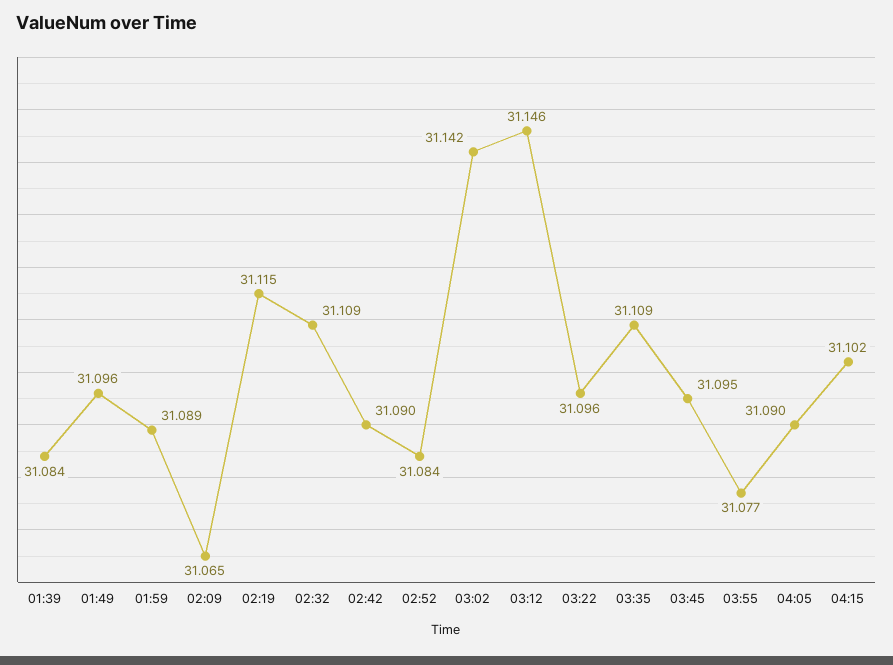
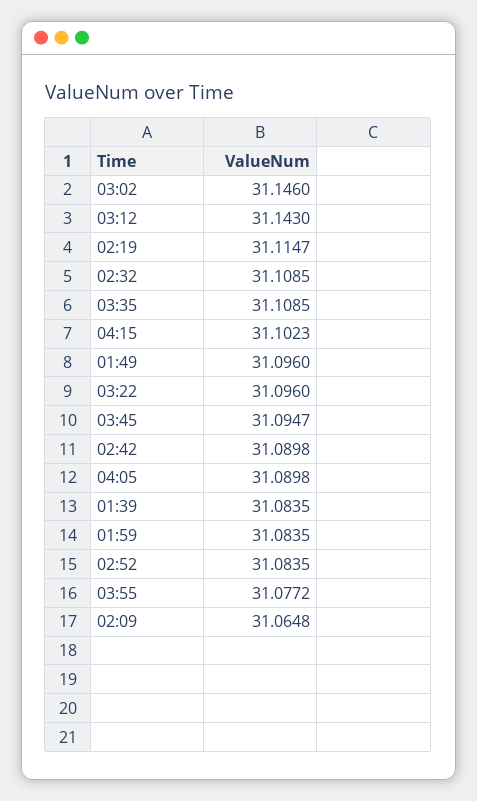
01:59: 31.089 -> 31.0835
03:02: 31.142 -> 31.146
03:12: 31.146 -> 31.143

